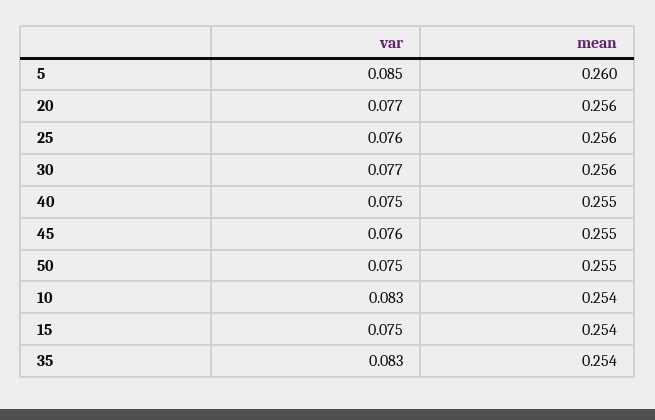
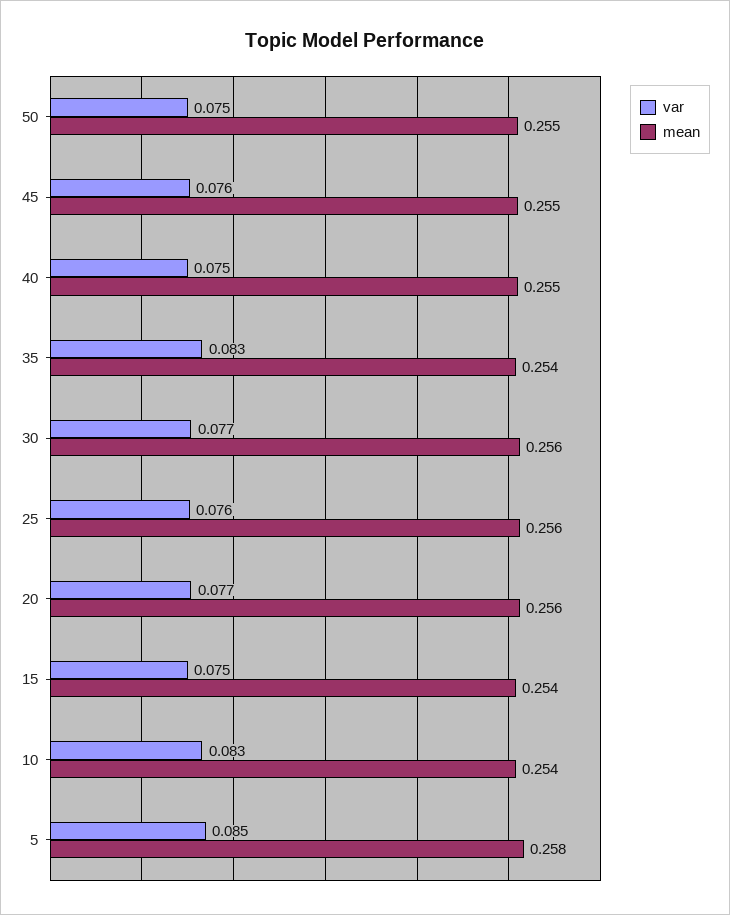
mean, 5: 0.26 -> 0.258

